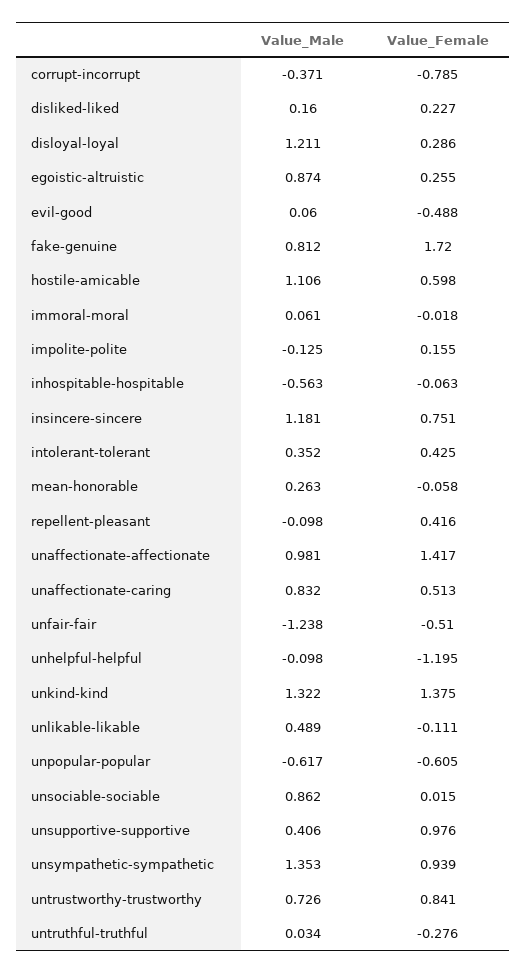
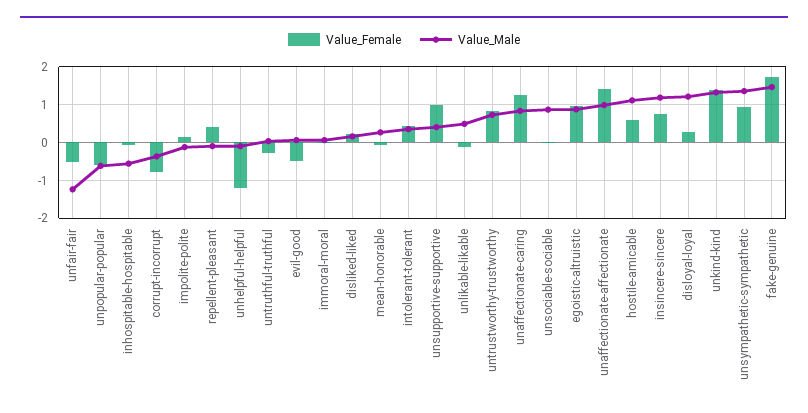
Value_Female, egoistic-altruistic: 0.255 -> 1
Value_Male, fake-genuine: 0.812 -> 1.4
Value_Female, unaffectionate-caring: 0.513 -> 1.2

